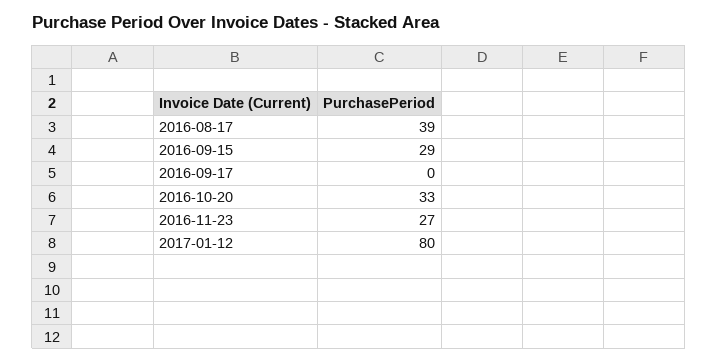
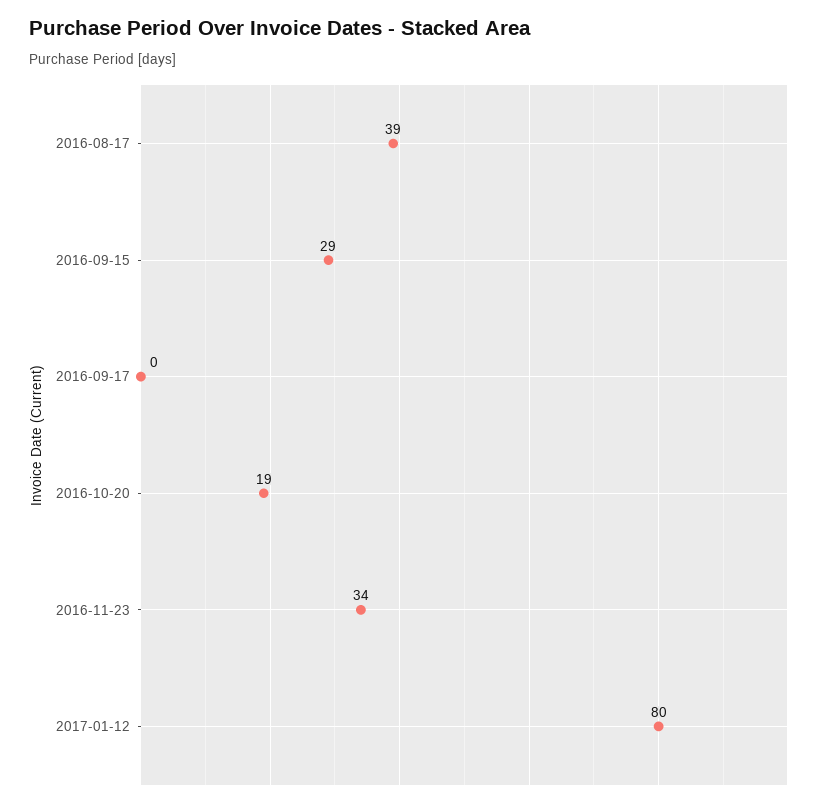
2016-10-20: 33 -> 19
2016-11-23: 27 -> 34

